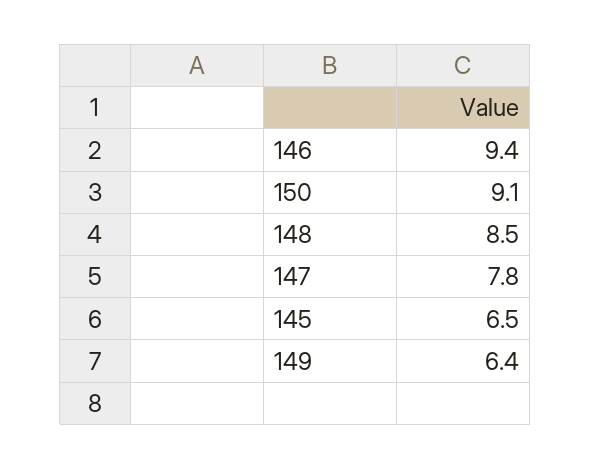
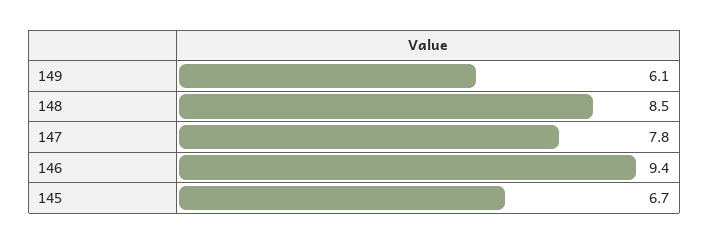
150: 9.1 -> none
145: 6.5 -> 6.7
149: 6.4 -> 6.1

